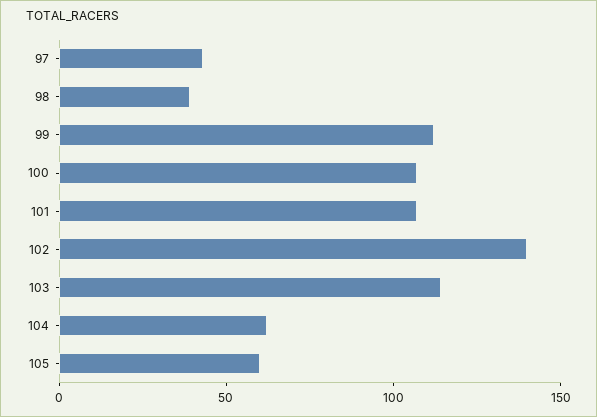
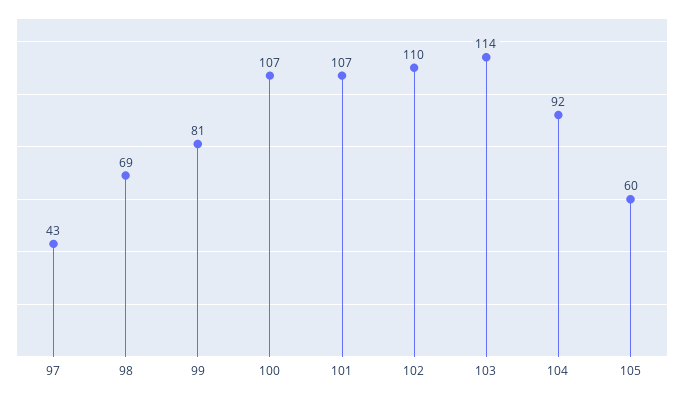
98: 40 -> 69
99: 110 -> 81
102: 140 -> 110
104: 60 -> 92

